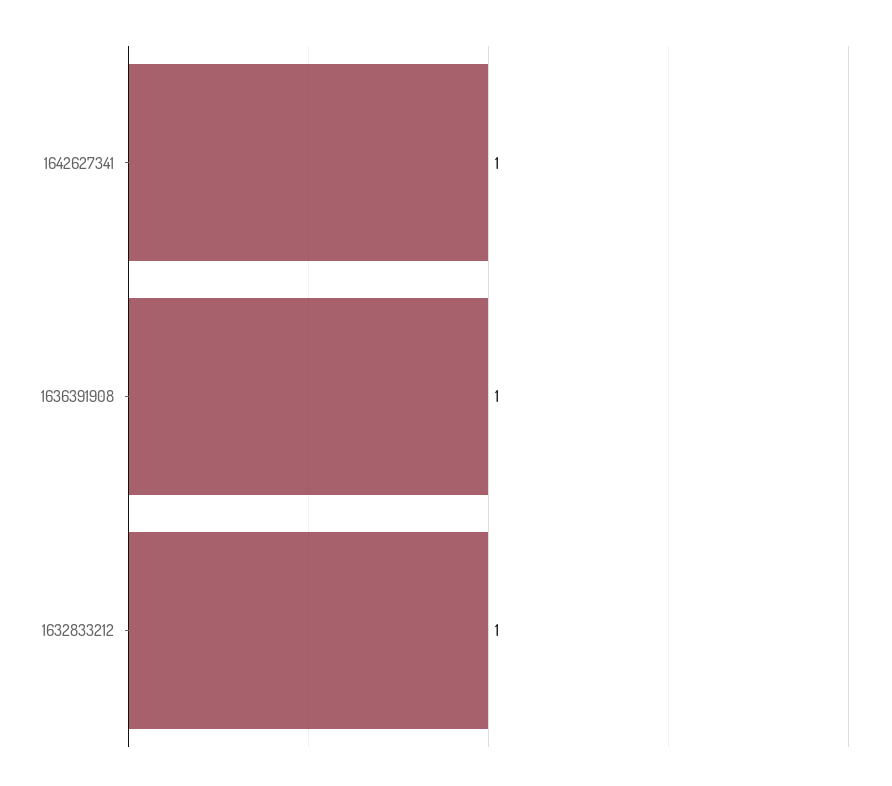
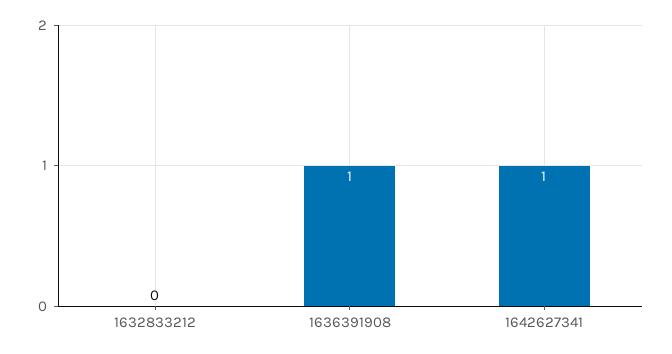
1632833212: 1 -> 0

